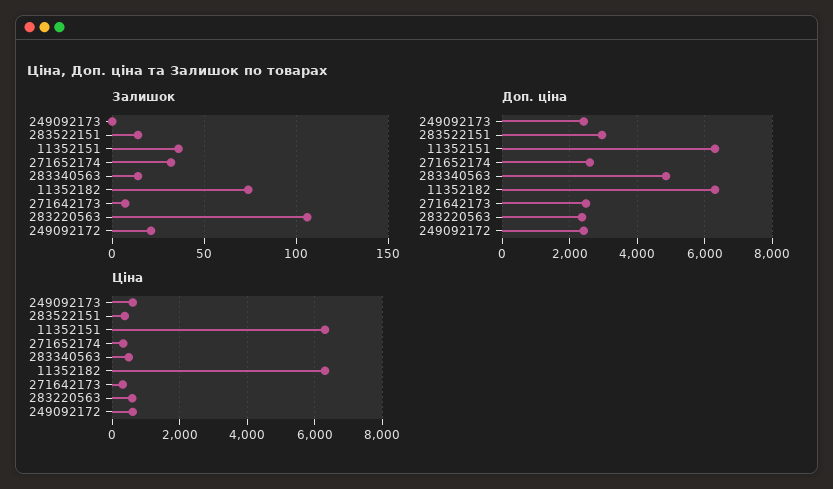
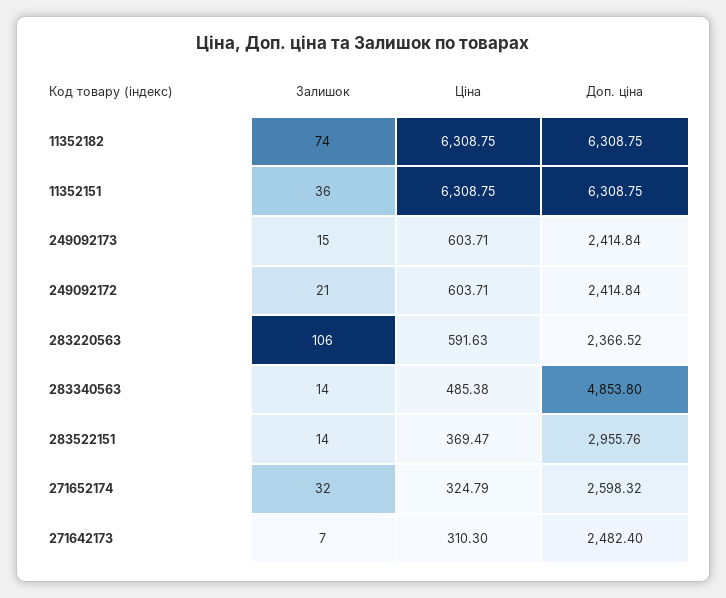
Залишок, 249092173: 0 -> 15

